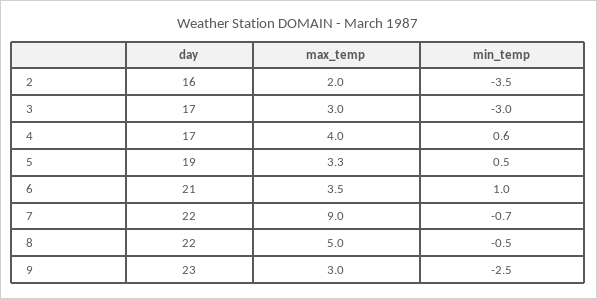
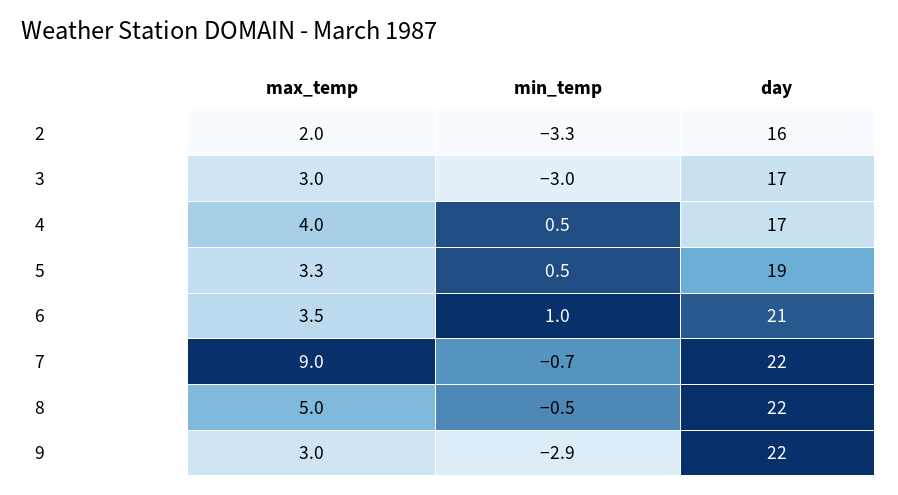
min_temp, 2: -3.5 -> -3.3
min_temp, 4: 0.6 -> 0.5
day, 9: 23 -> 22
min_temp, 9: -2.5 -> -2.9

